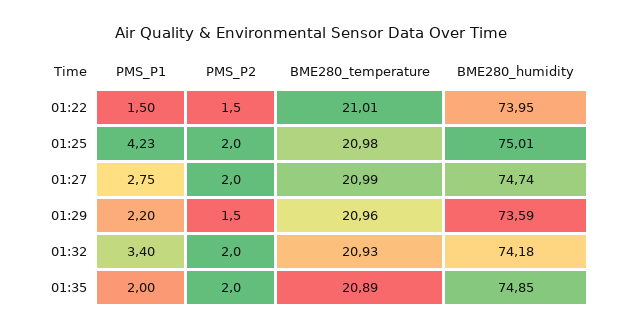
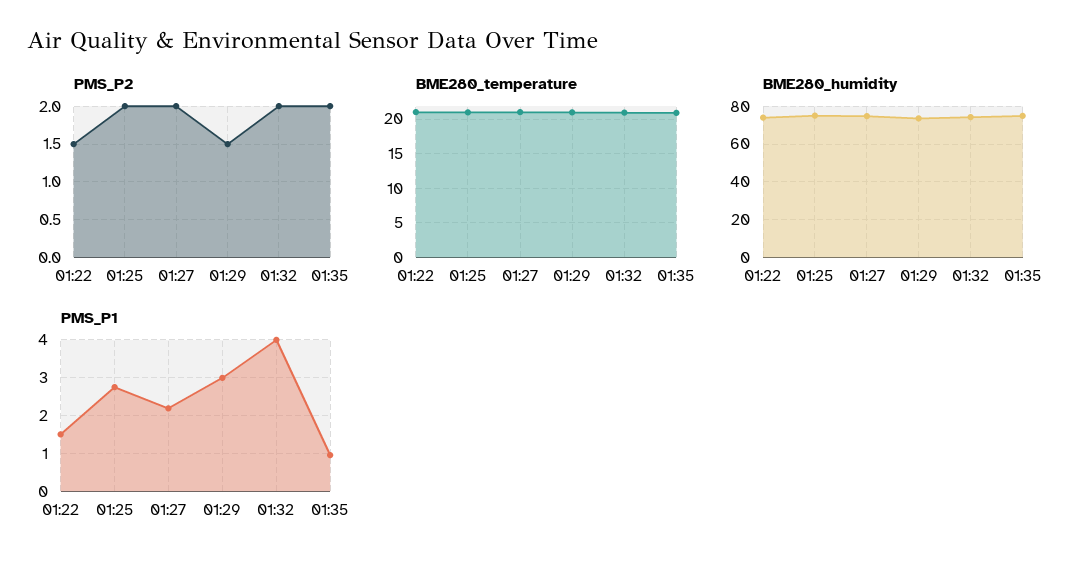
PMS_P1, 01:25: 4.23 -> 2.8
PMS_P1, 01:27: 2.75 -> 2.2
PMS_P1, 01:29: 2.2 -> 3
PMS_P1, 01:32: 3.4 -> 4
PMS_P1, 01:35: 2 -> 1

